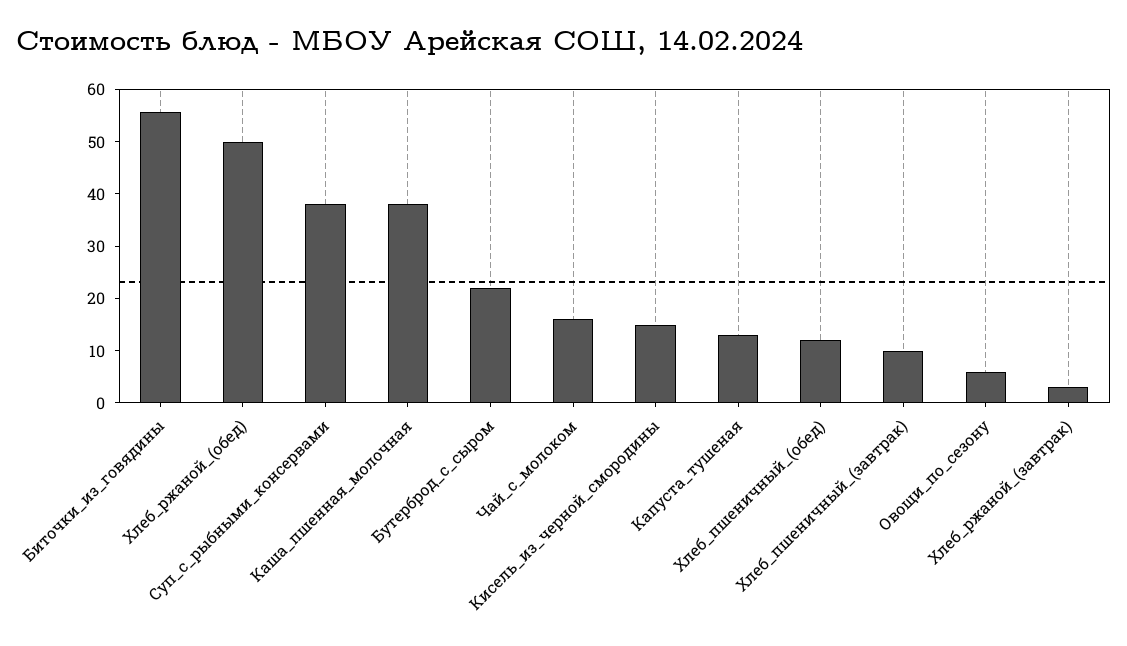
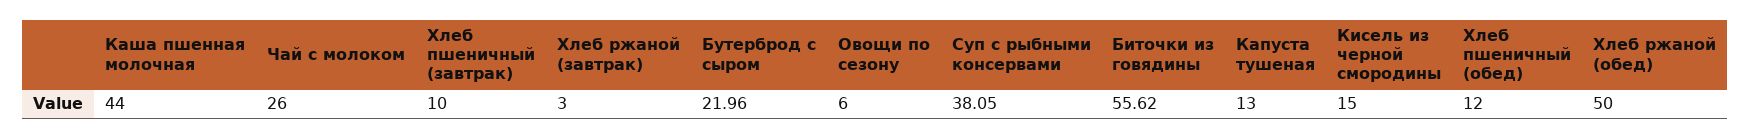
Каша_пшенная_молочная: 38 -> 44
Чай_с_молоком: 16 -> 26

